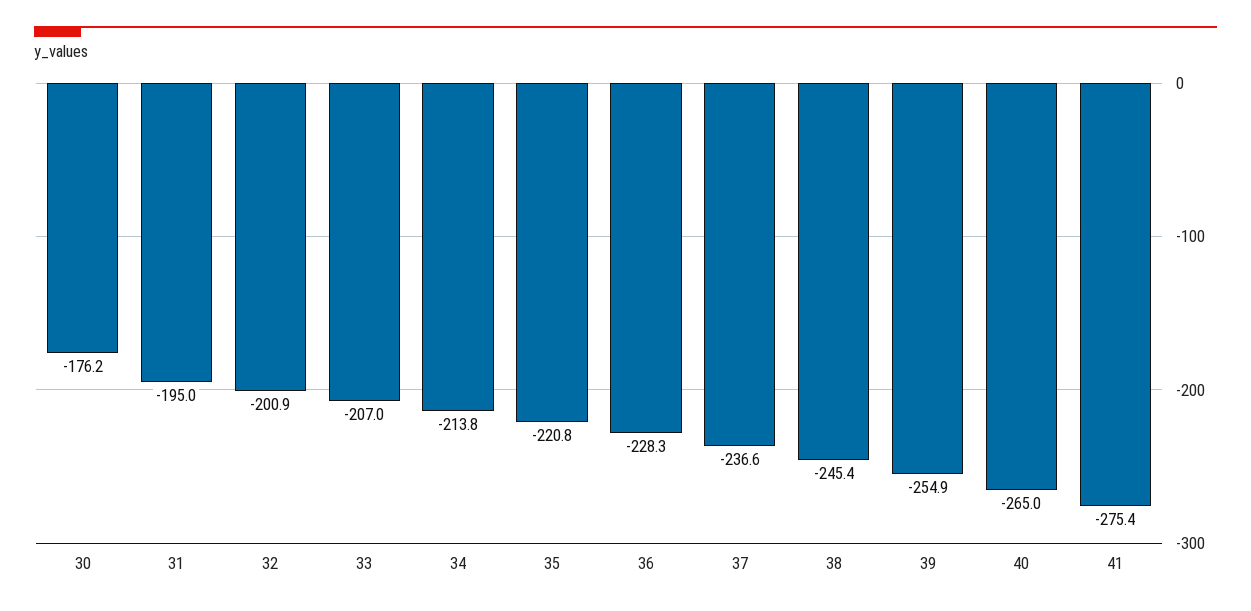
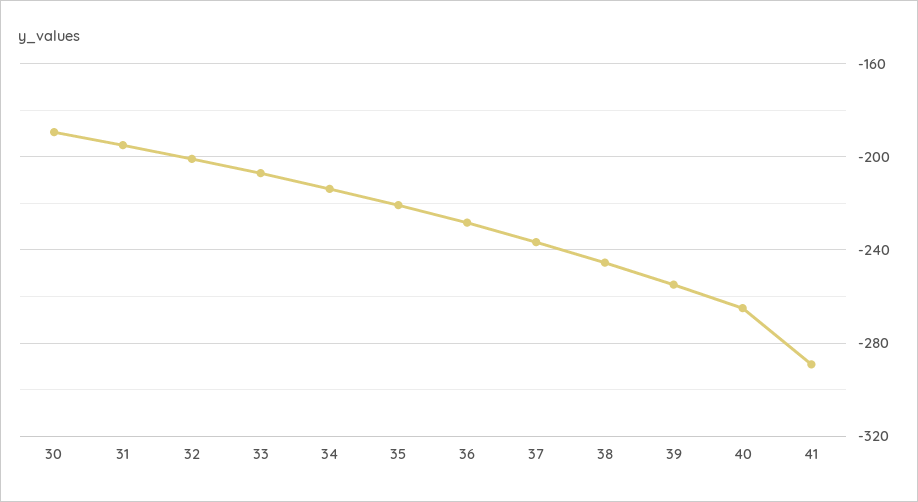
30: -176.2 -> -190
41: -275.4 -> -290

